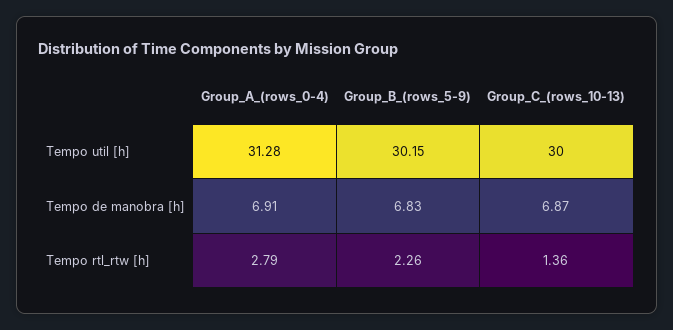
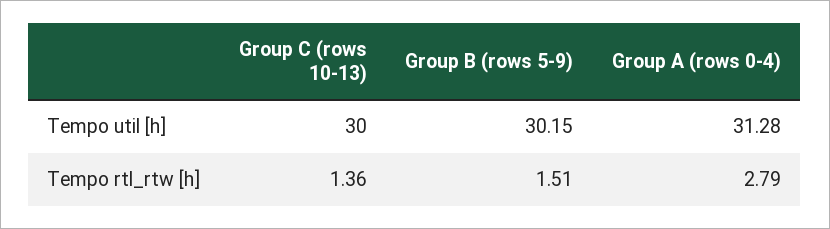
Group_A_(rows_0-4), Tempo de manobra [h]: 6.91 -> none
Group_B_(rows_5-9), Tempo de manobra [h]: 6.83 -> none
Group_C_(rows_10-13), Tempo de manobra [h]: 6.87 -> none
Group_B_(rows_5-9), Tempo rtl_rtw [h]: 2.26 -> 1.51

